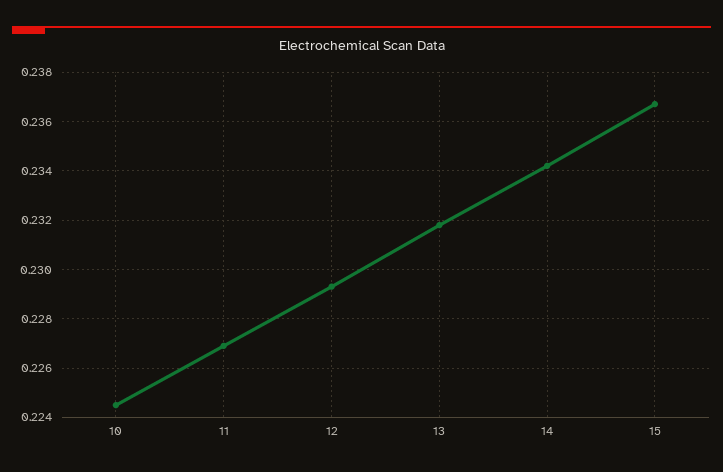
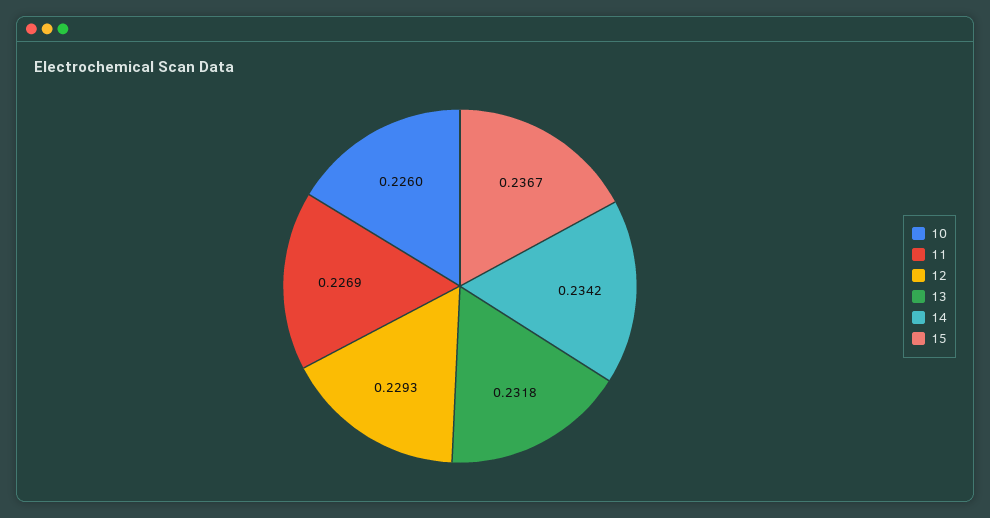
10: 0.2245 -> 0.226

